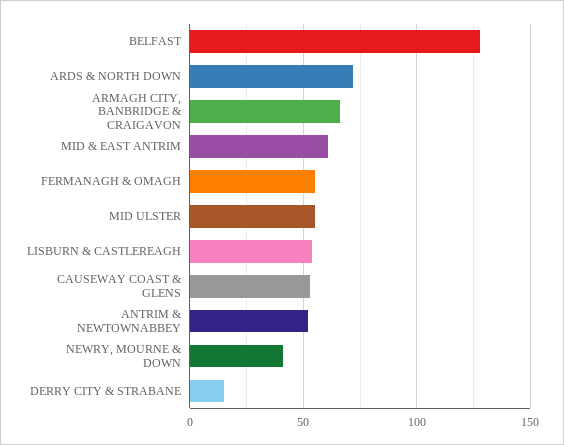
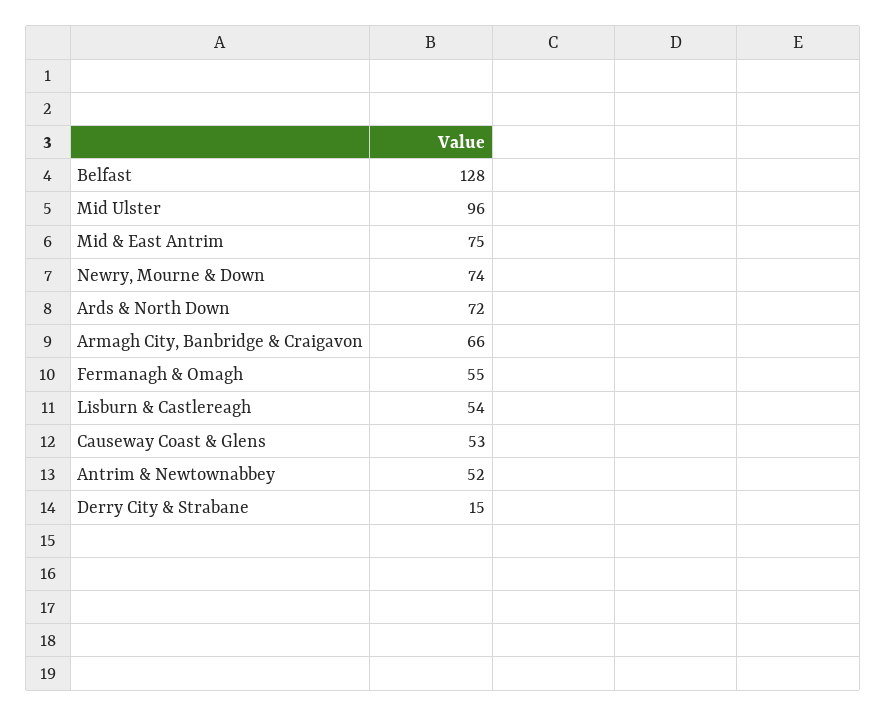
MID & EAST ANTRIM: 60 -> 75
MID ULSTER: 55 -> 96
NEWRY, MOURNE & DOWN: 40 -> 74

